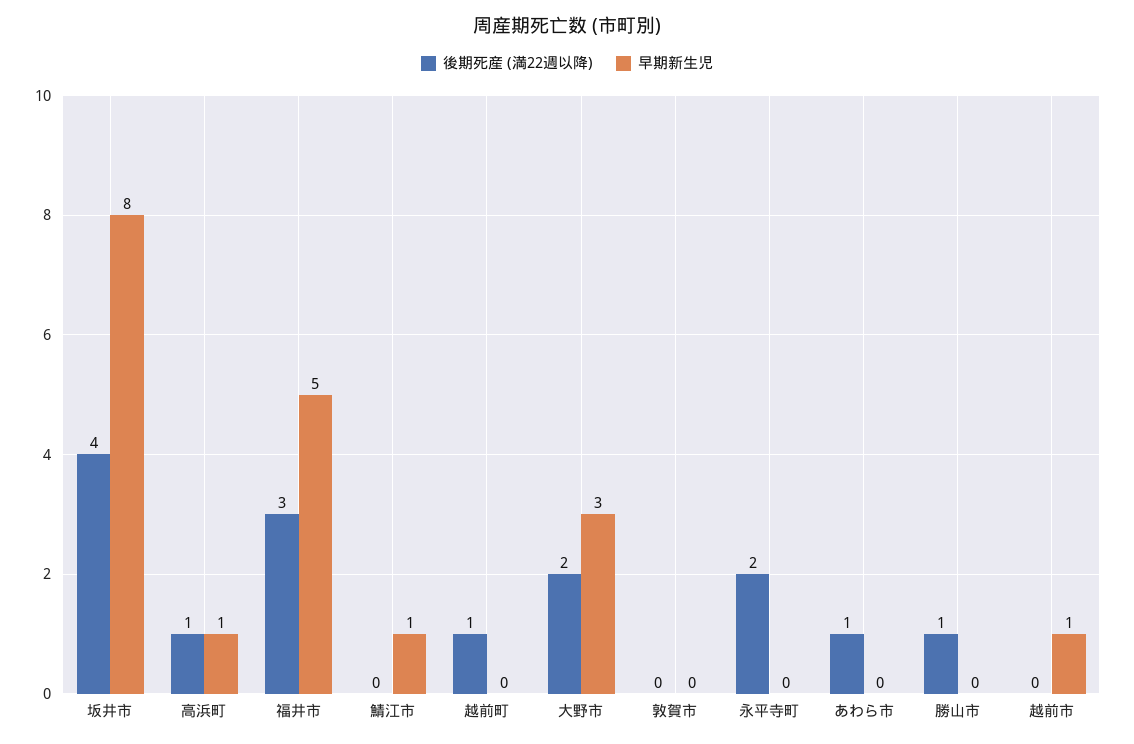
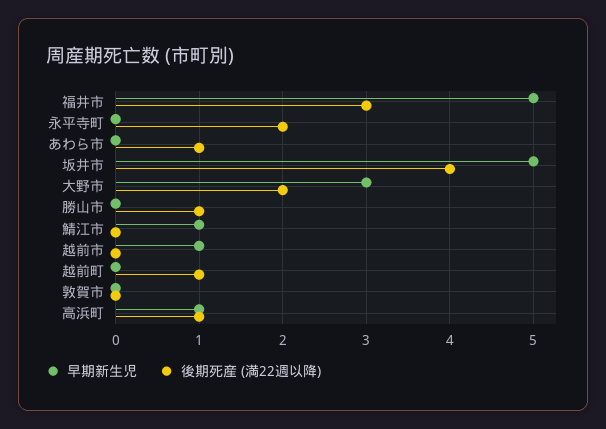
早期新生児, 坂井市: 8 -> 5

